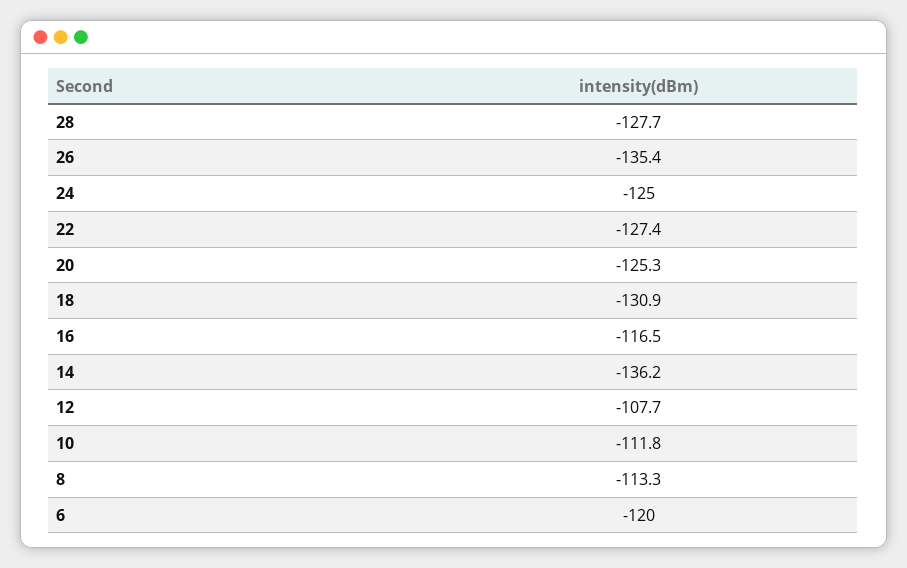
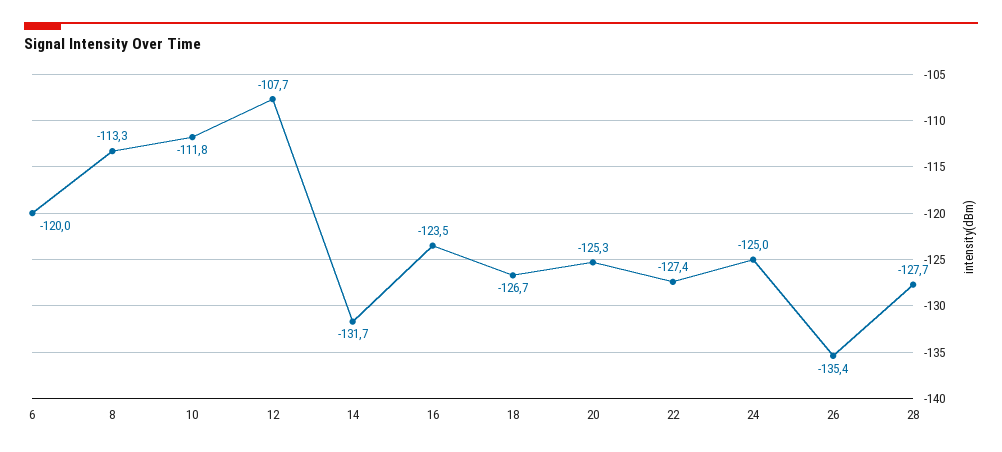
18: -130.9 -> -126.7
16: -116.5 -> -123.5
14: -136.2 -> -131.7

